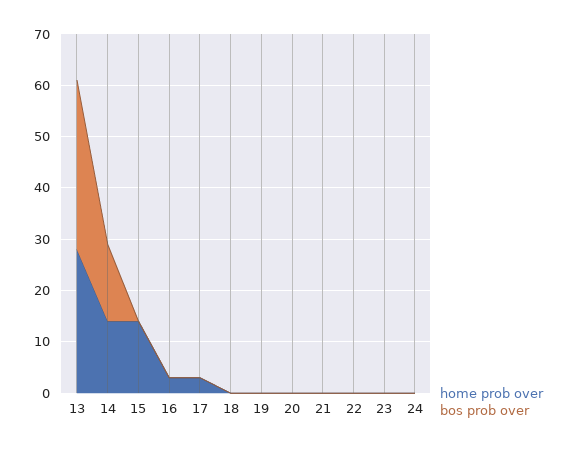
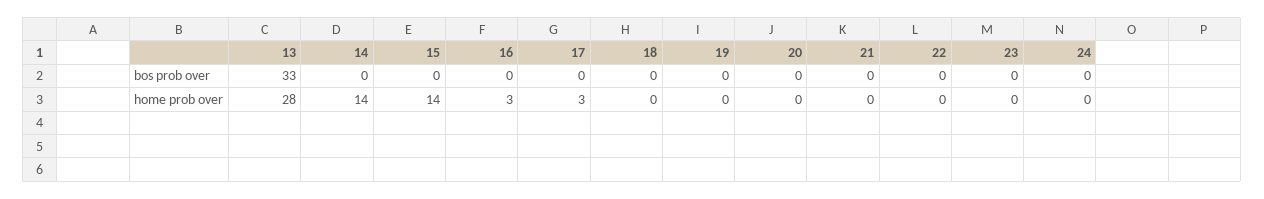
bos prob over, 14: 15 -> 0

